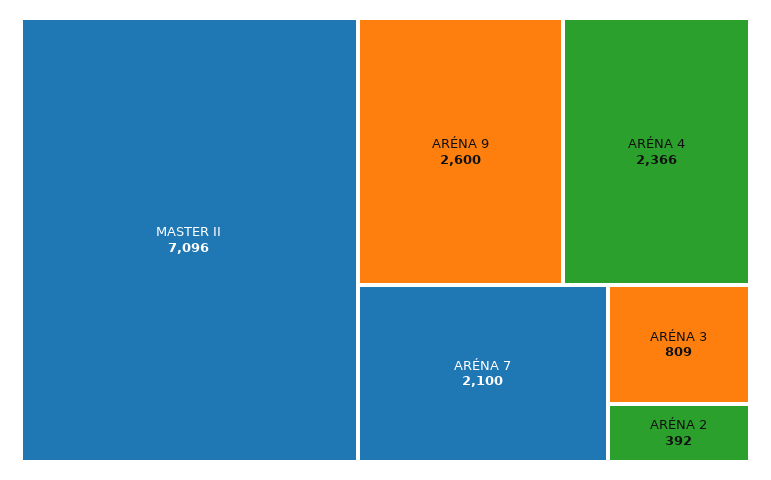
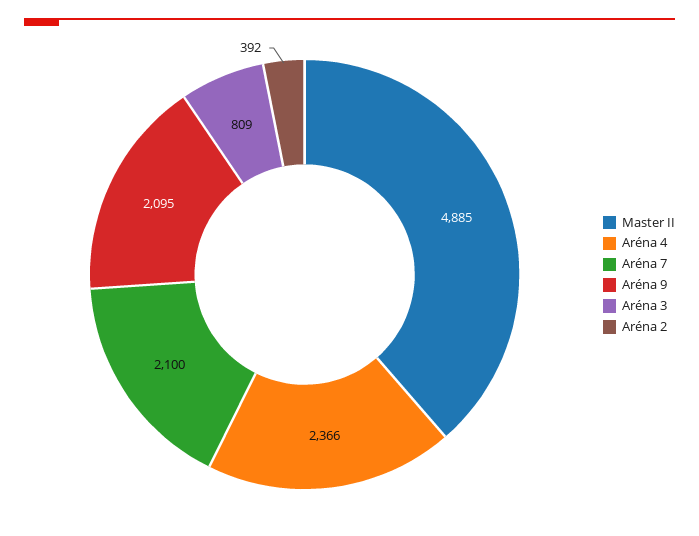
MASTER II: 7096 -> 4885
ARÉNA 9: 2600 -> 2095

